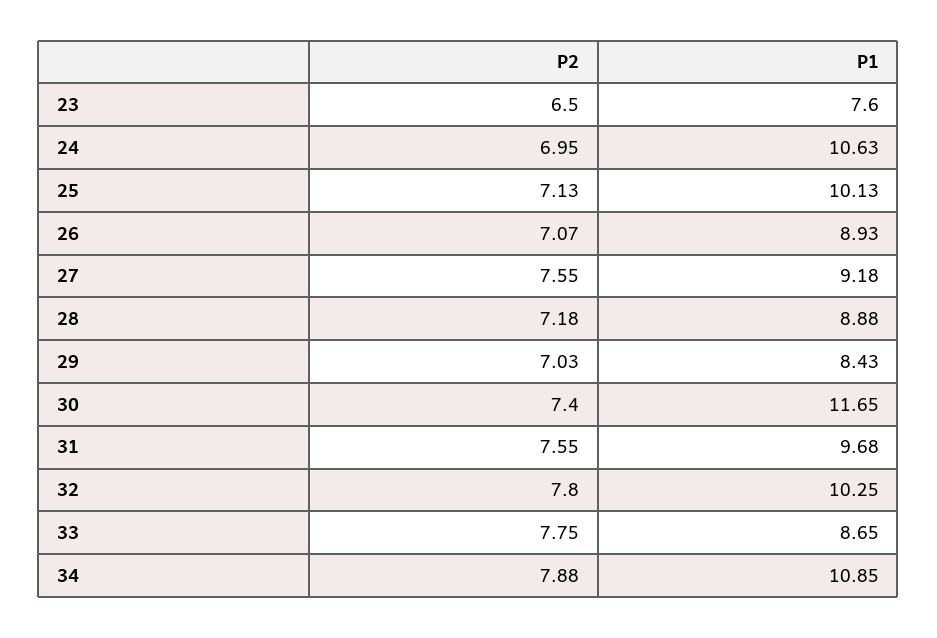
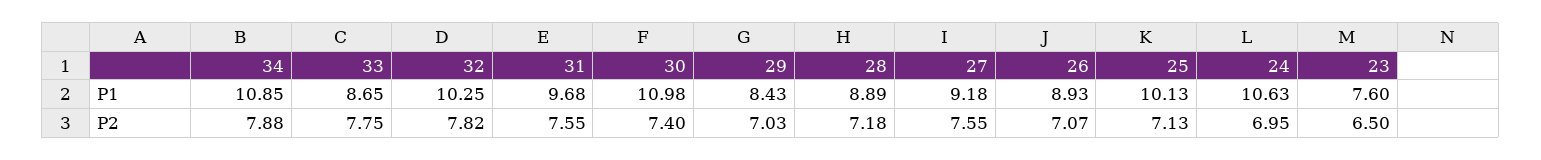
P1, 28: 8.88 -> 8.89
P1, 30: 11.65 -> 10.98
P2, 32: 7.8 -> 7.82

